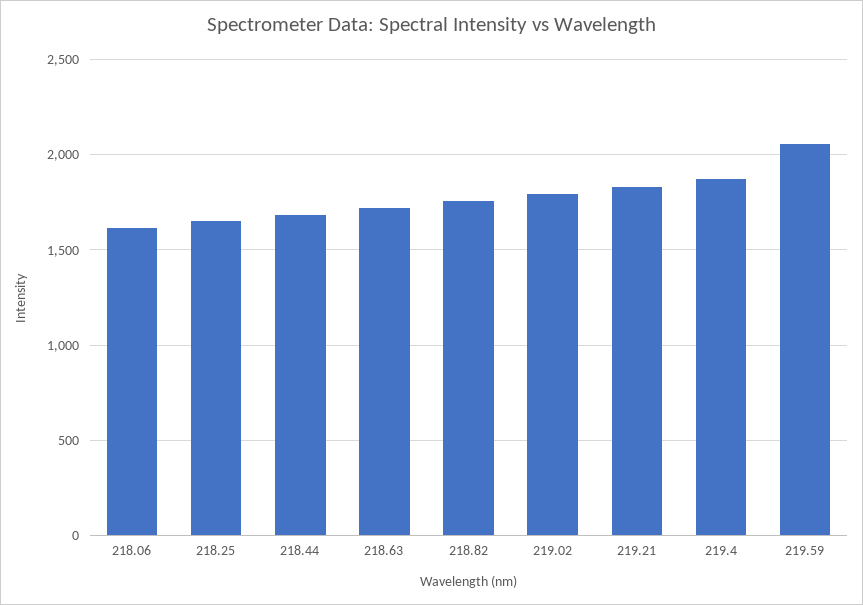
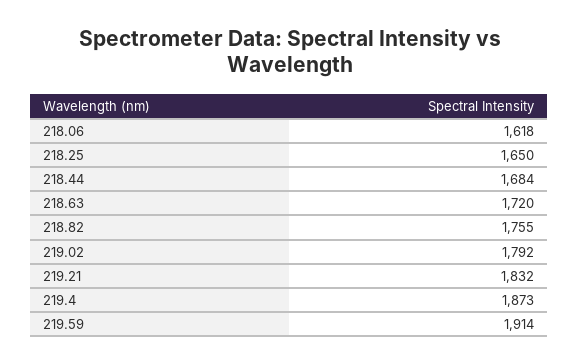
219.59: 2050 -> 1914

